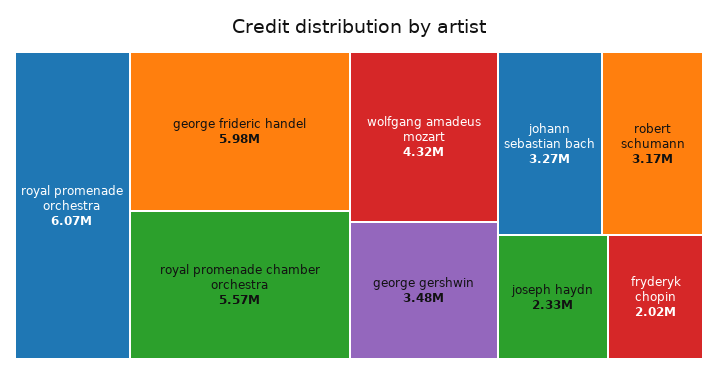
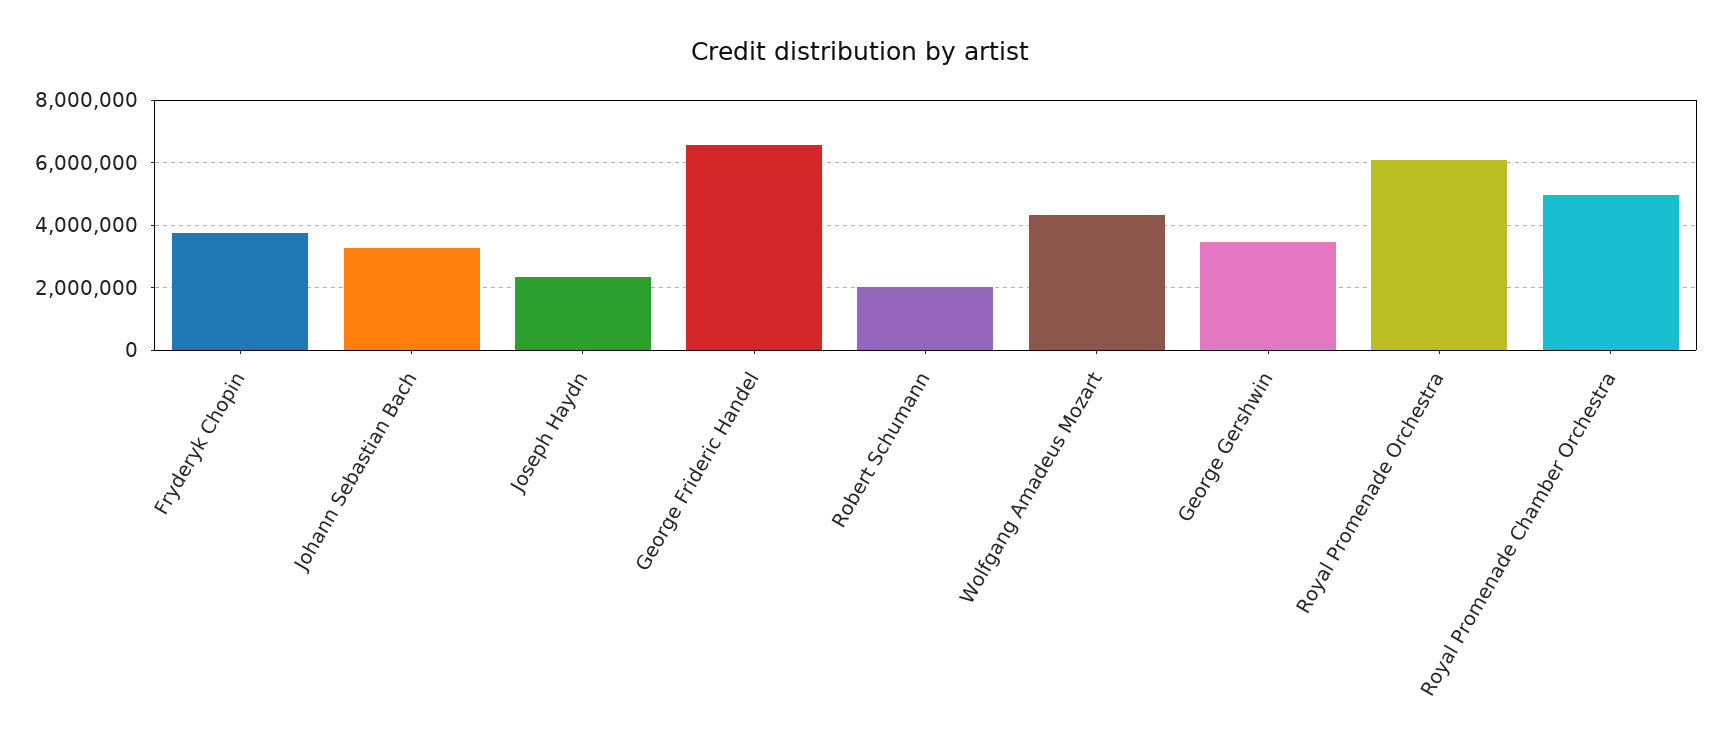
george frideric handel: 5980000 -> 6600000
royal promenade chamber orchestra: 5570000 -> 5000000
robert schumann: 3170000 -> 2000000
fryderyk chopin: 2020000 -> 3800000

